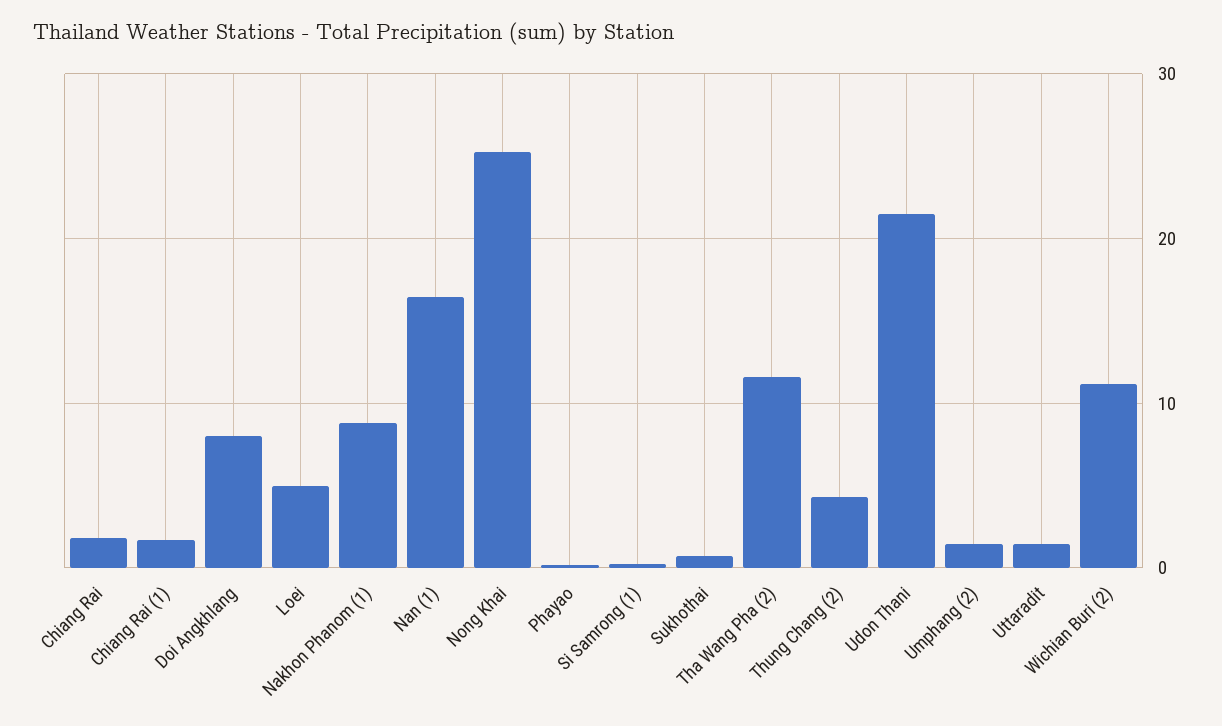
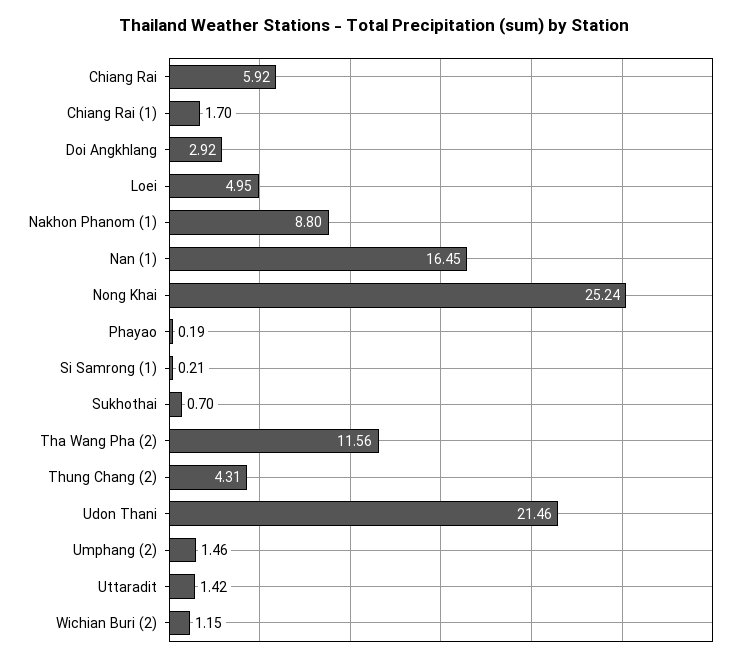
Chiang Rai: 2 -> 5.92
Doi Angkhlang: 8 -> 2.92
Wichian Buri (2): 11 -> 1.15

